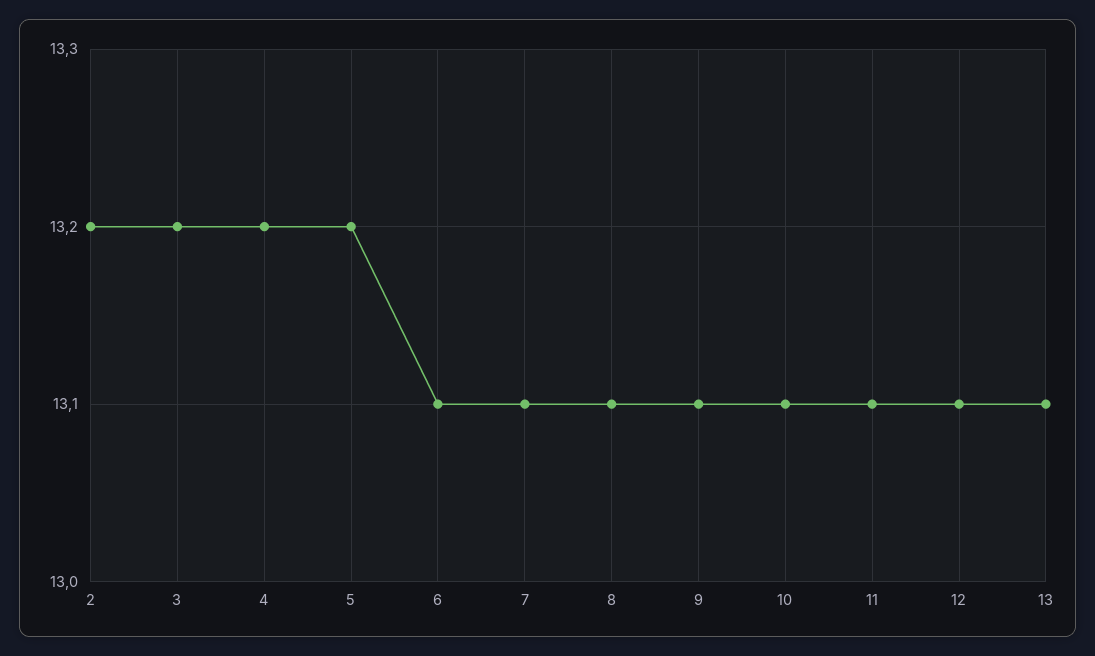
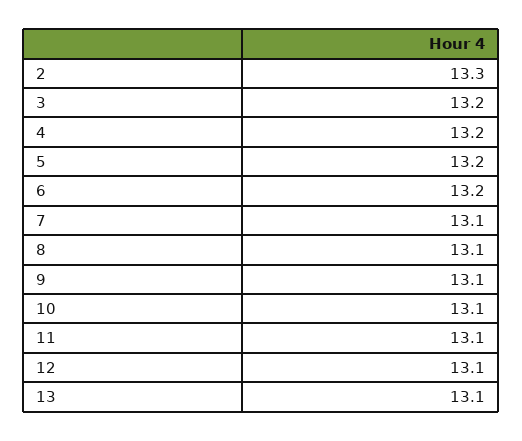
2: 13.2 -> 13.3
6: 13.1 -> 13.2

